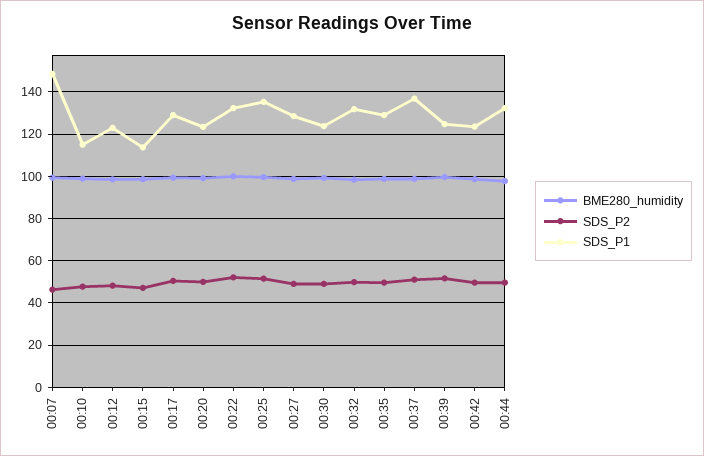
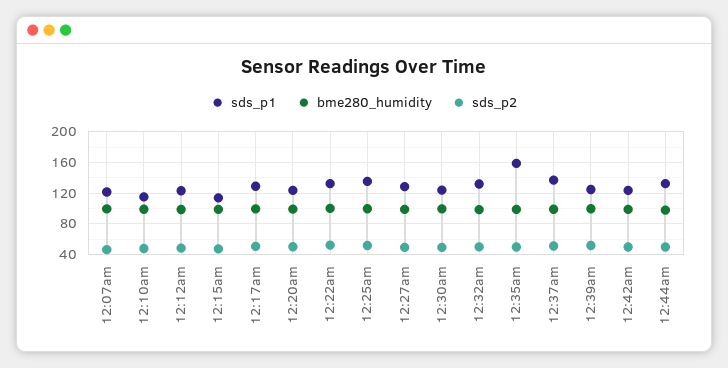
SDS_P1, 00:07: 150 -> 120
SDS_P1, 00:35: 130 -> 160

